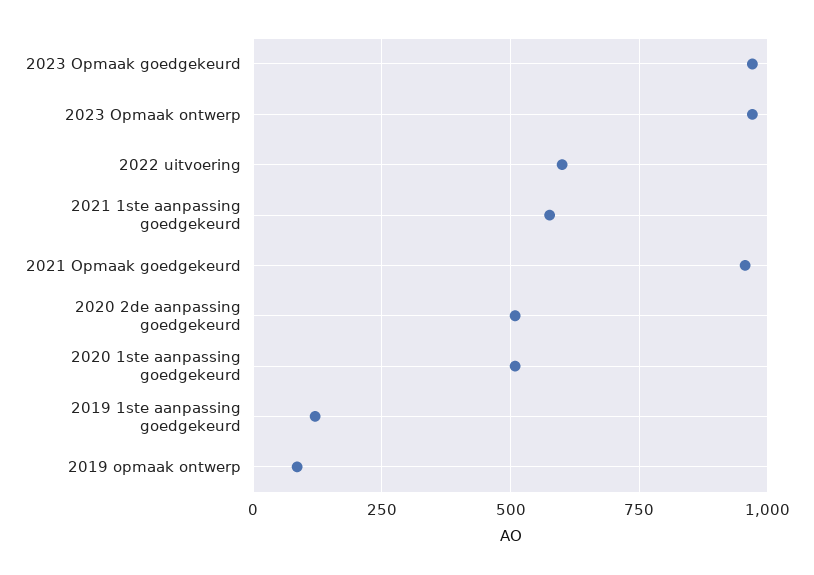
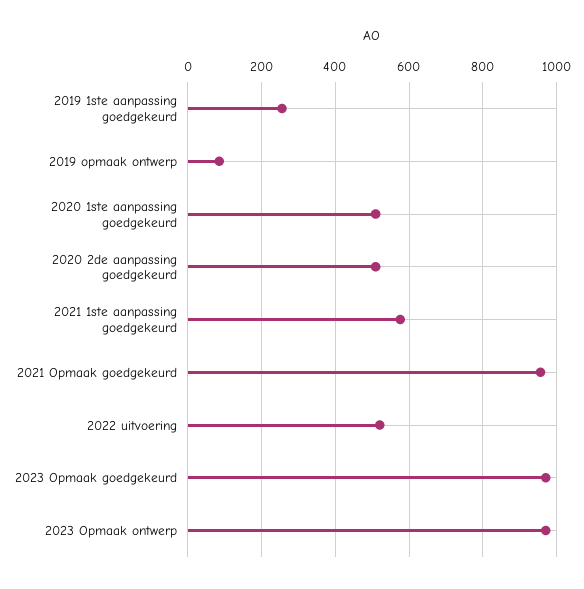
2022 uitvoering: 600 -> 520
2019 1ste aanpassing goedgekeurd: 125 -> 260

